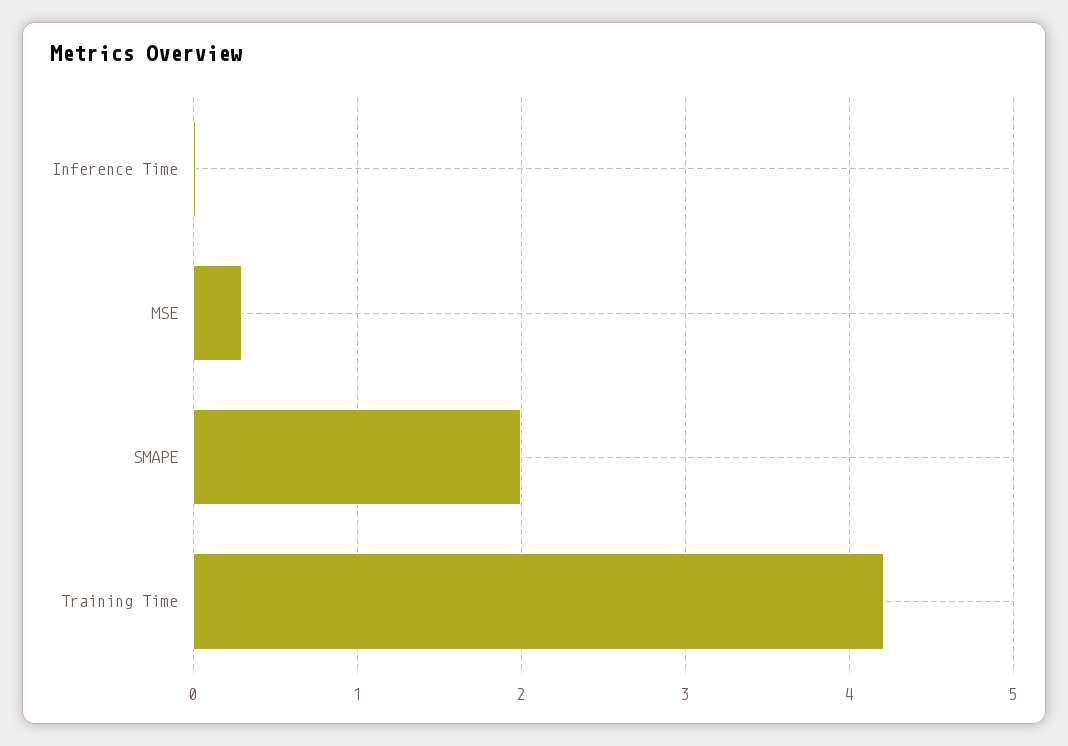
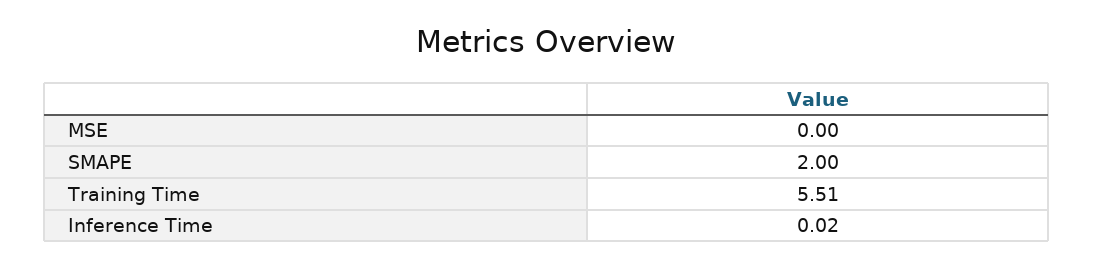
MSE: 0.3 -> 0
Training Time: 4.2 -> 5.51

